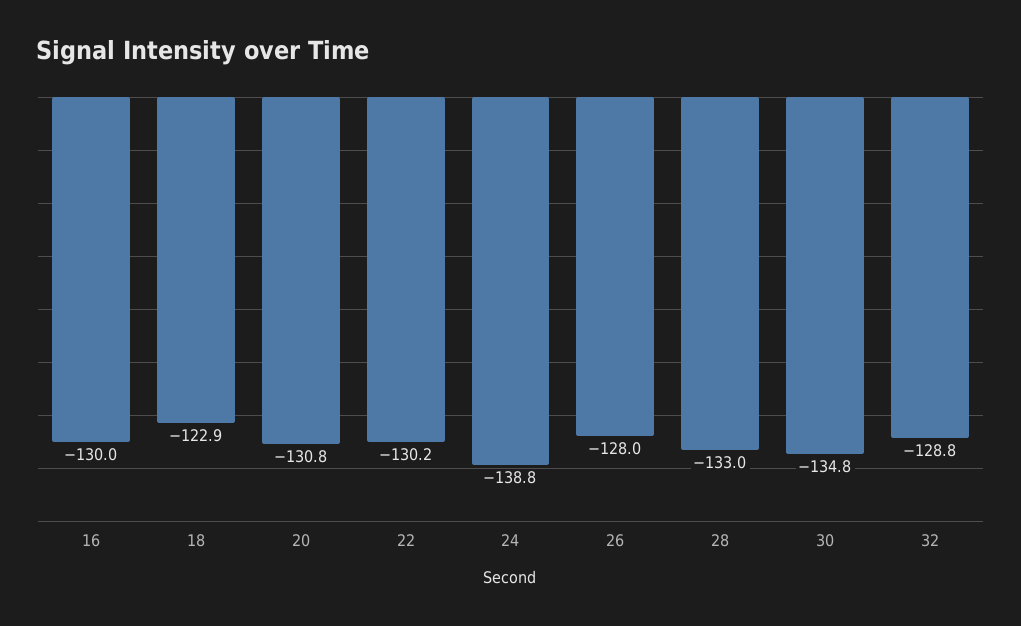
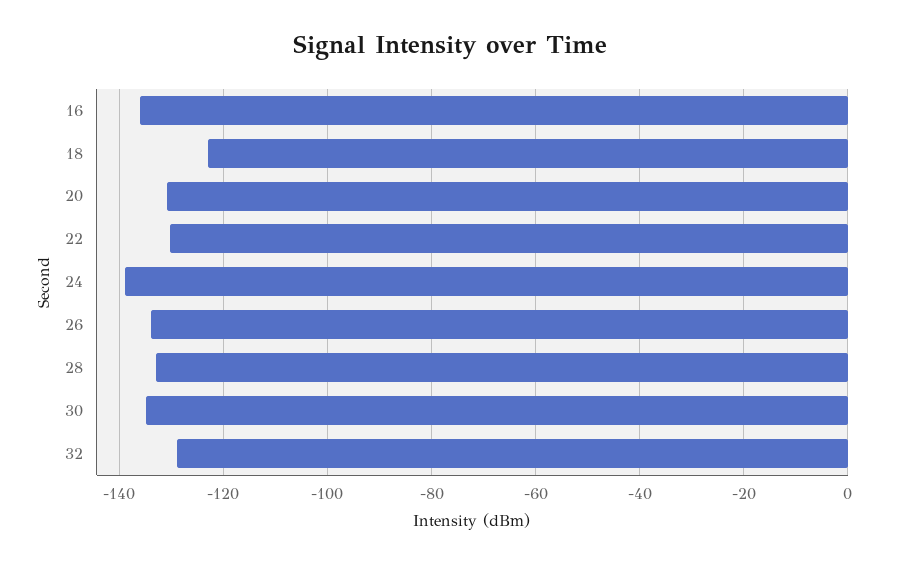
16: -130 -> -136
26: -128 -> -134

